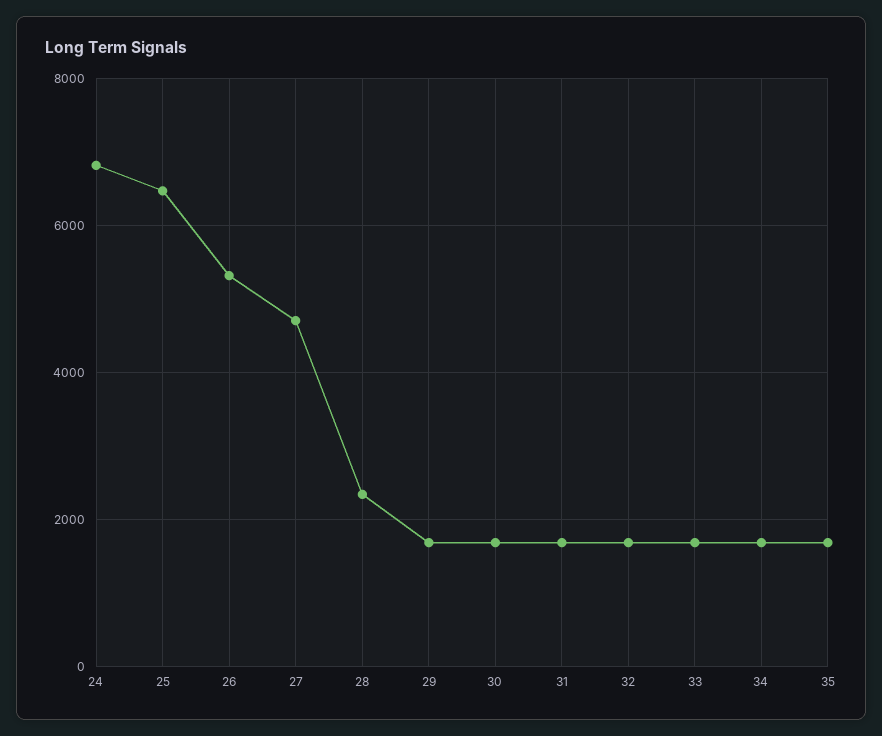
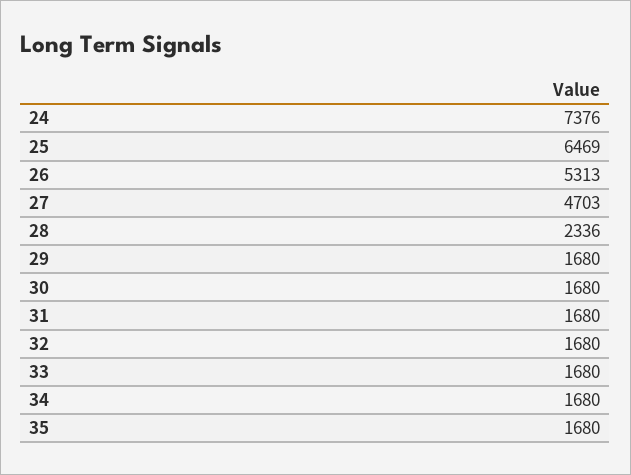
24: 6800 -> 7376

